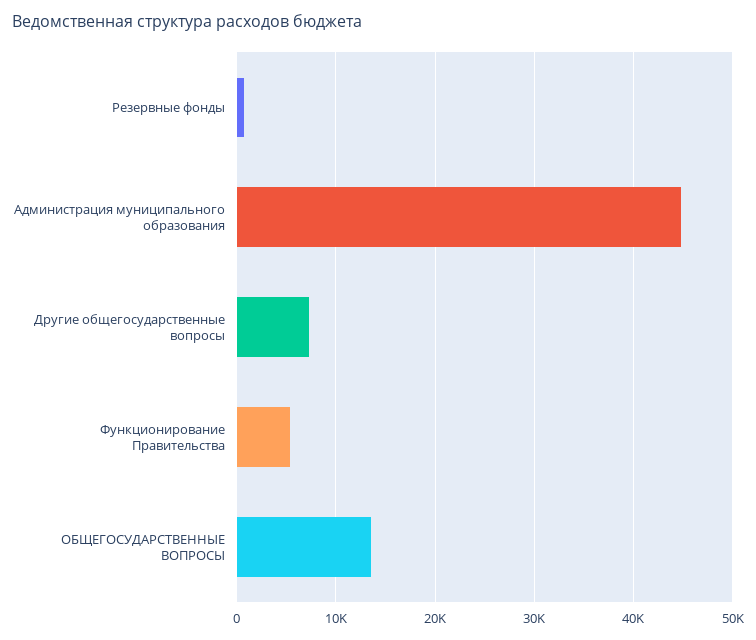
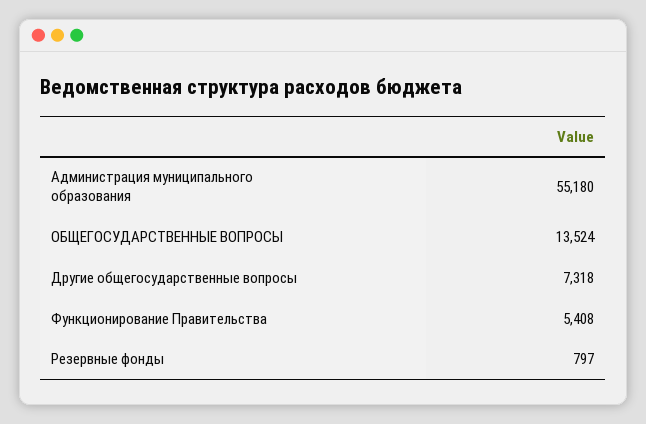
Администрация муниципального образования: 45000 -> 55180

